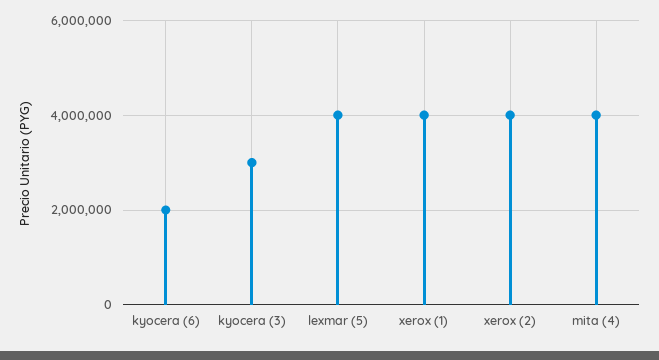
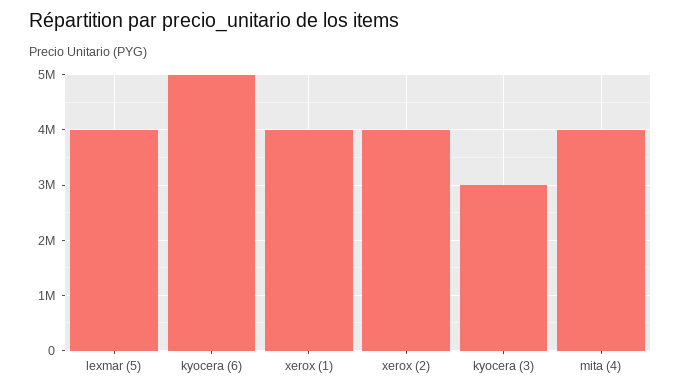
kyocera (6): 2000000 -> 5000000

